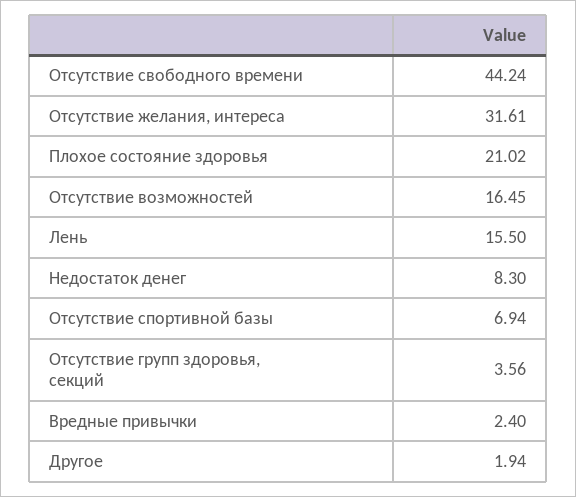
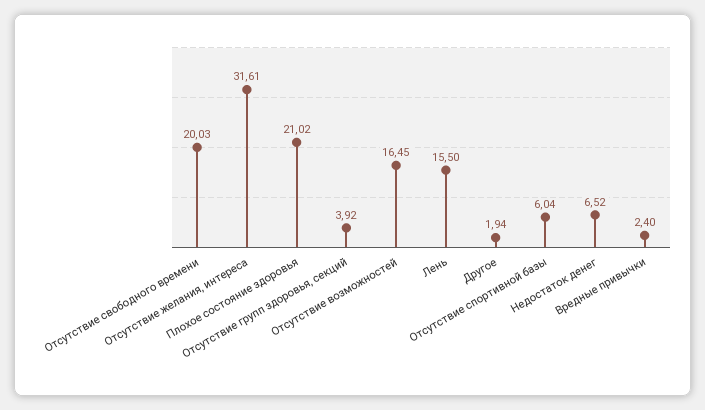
Отсутствие свободного времени: 44.24 -> 20.03
Недостаток денег: 8.3 -> 6.52
Отсутствие спортивной базы: 6.94 -> 6.04
Отсутствие групп здоровья, секций: 3.56 -> 3.92

